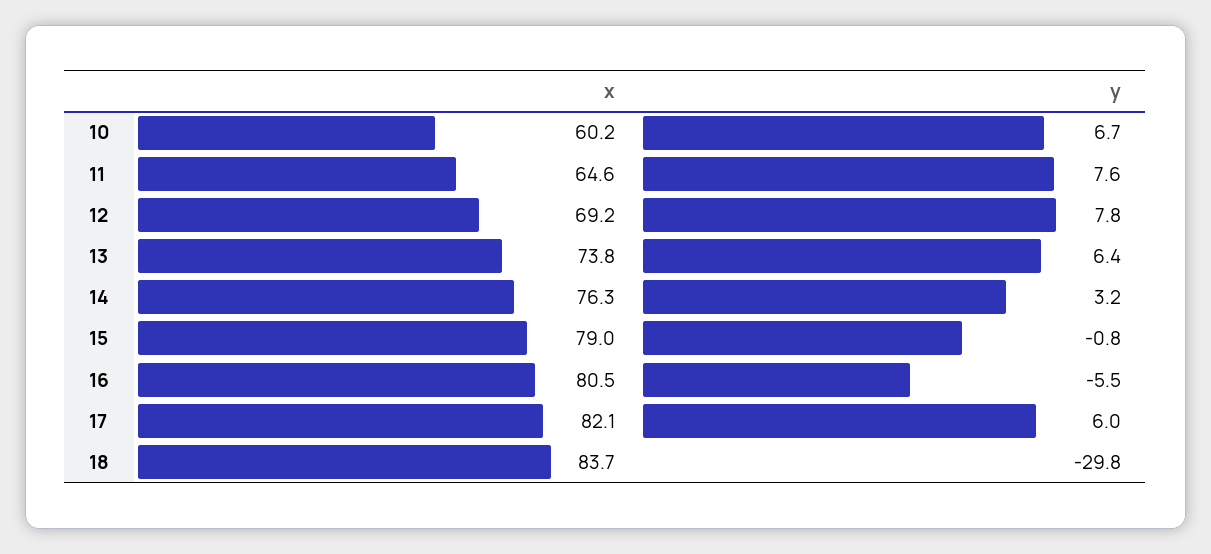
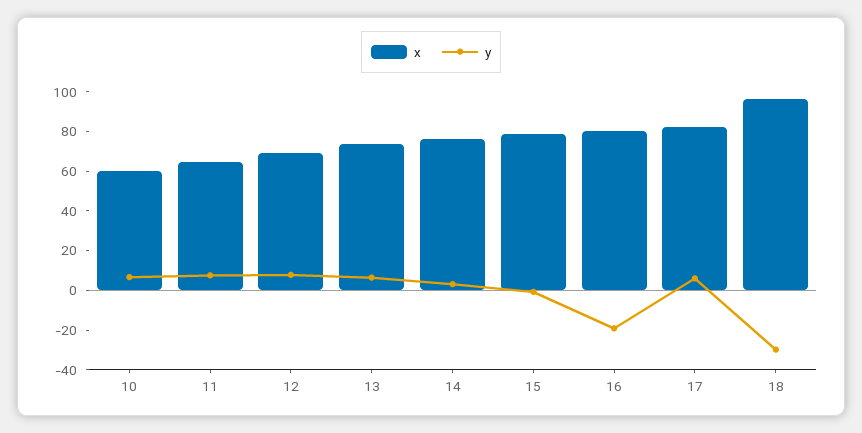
y, 16: -5.5 -> -20
x, 18: 83.7 -> 95

